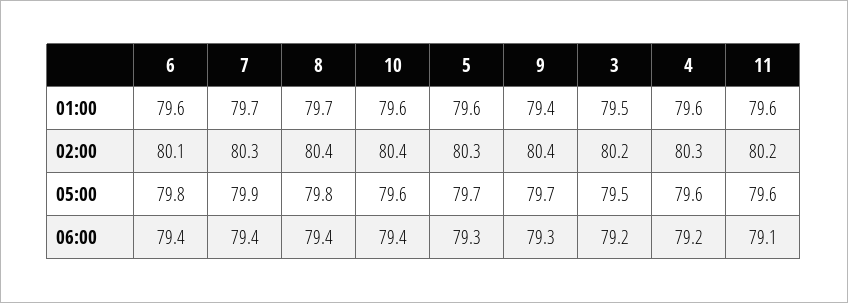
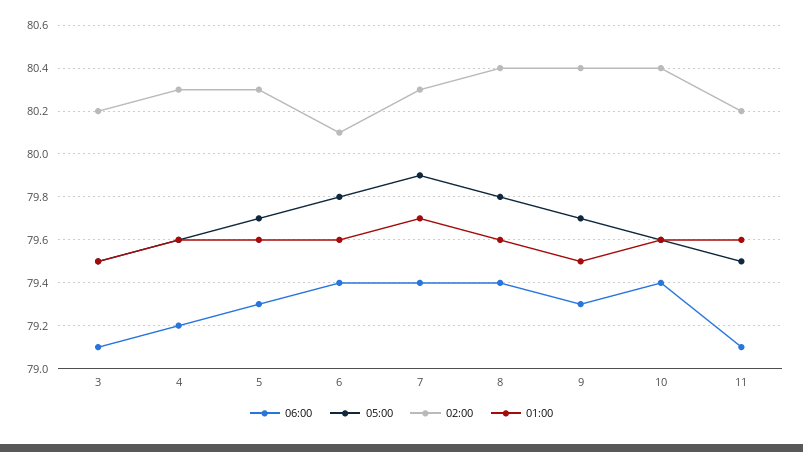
01:00, 8: 79.7 -> 79.6
01:00, 9: 79.4 -> 79.5
05:00, 11: 79.6 -> 79.5
06:00, 3: 79.2 -> 79.1

